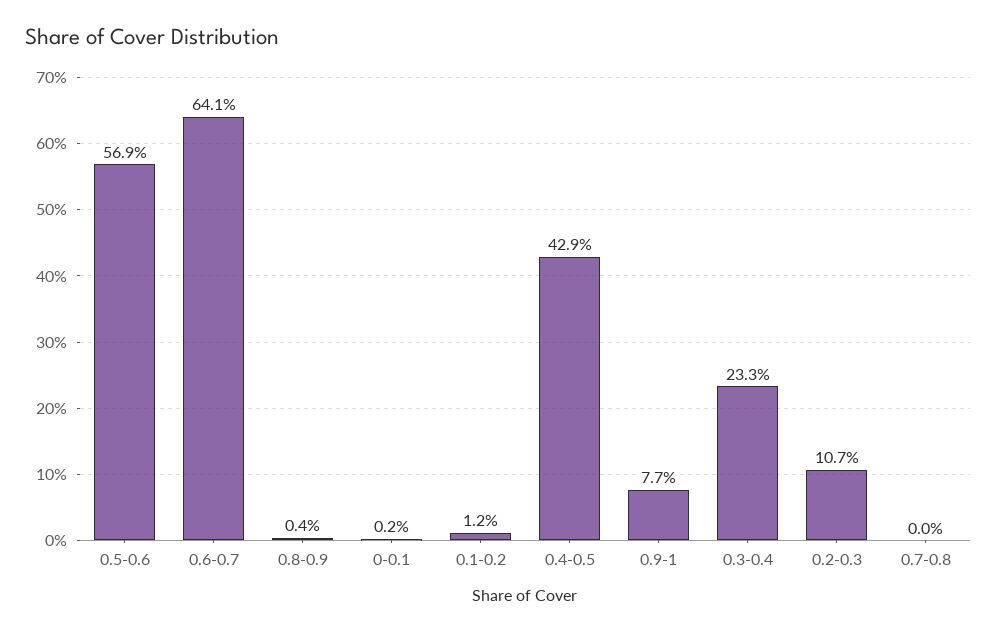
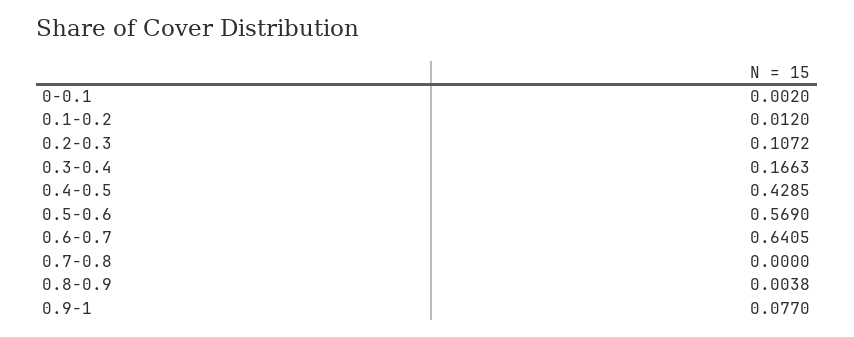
0.3-0.4: 0.233 -> 0.1663

